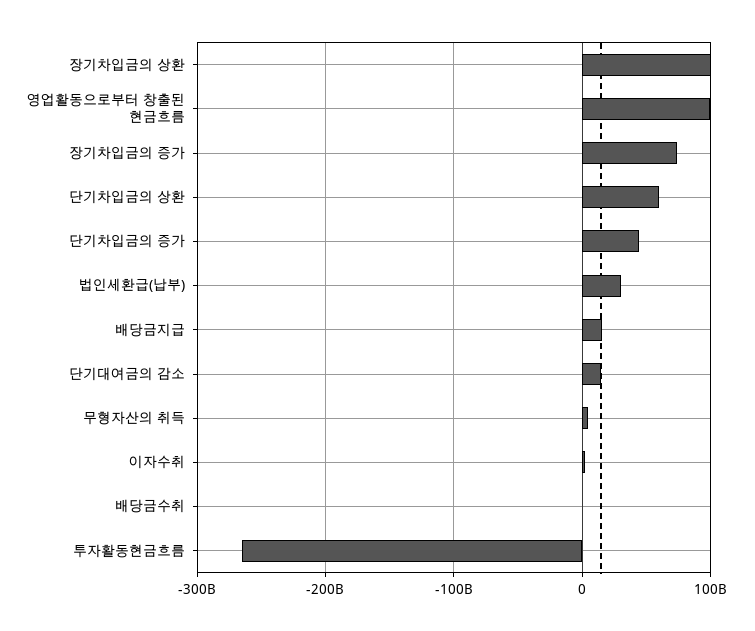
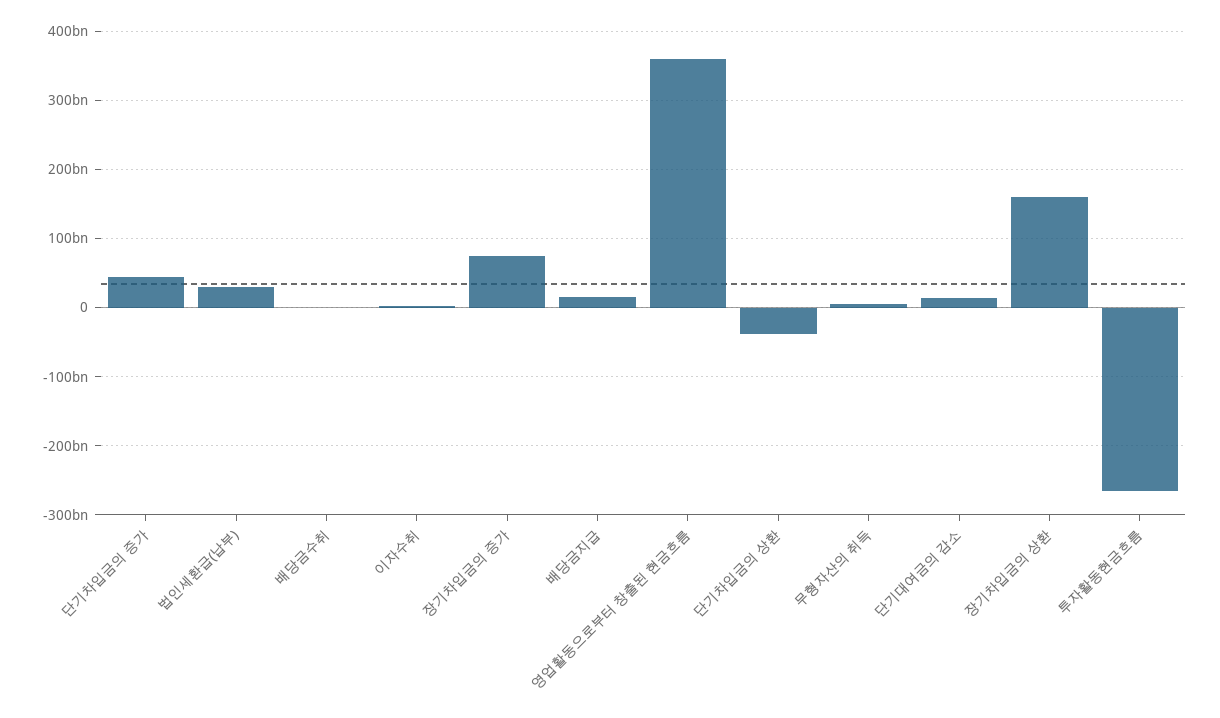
장기차입금의 상환: 100000000000 -> 160000000000
영업활동으로부터 창출된 현금흐름: 100000000000 -> 360000000000
단기차입금의 상환: 60000000000 -> -40000000000

